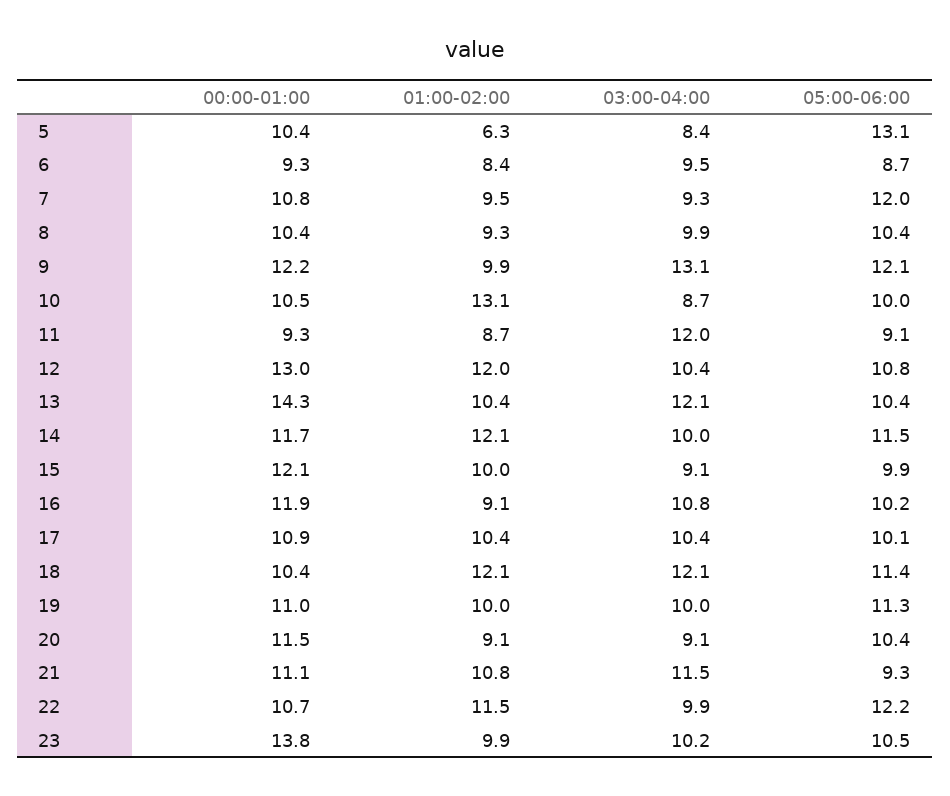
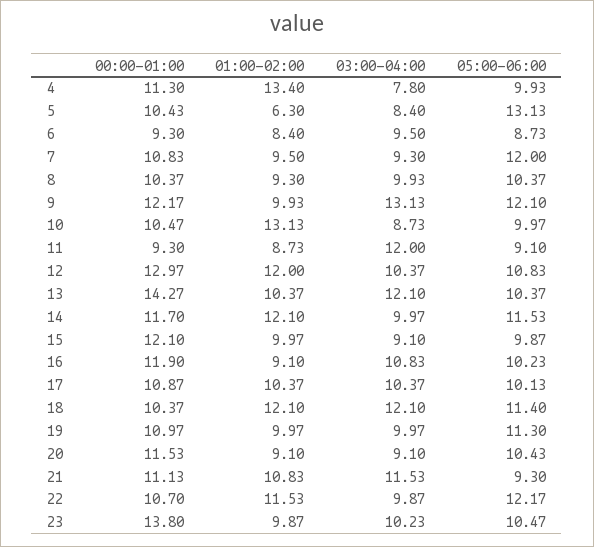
00:00-01:00, 4: none -> 11.3
01:00-02:00, 4: none -> 13.4
03:00-04:00, 4: none -> 7.8
05:00-06:00, 4: none -> 9.93

